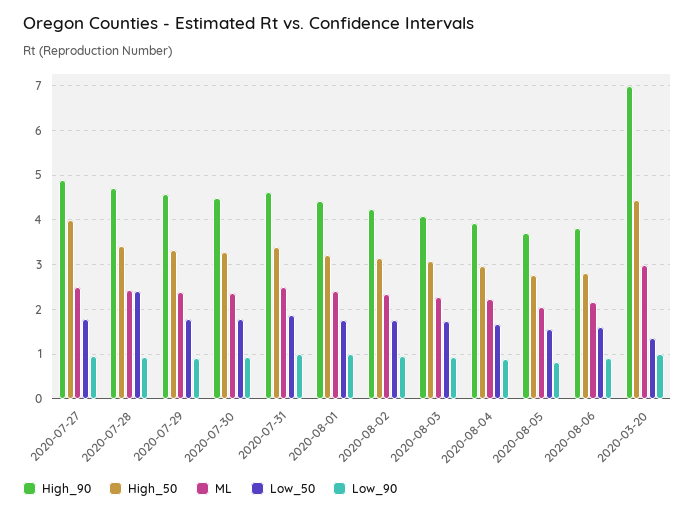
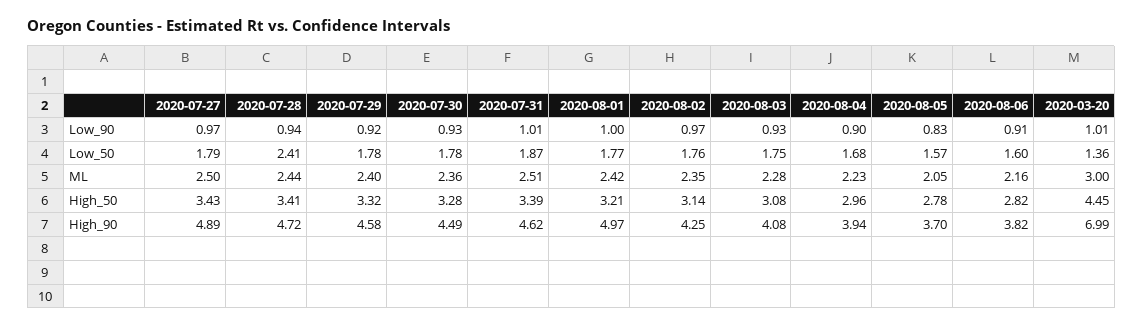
High_50, 2020-07-27: 4 -> 3.43
High_90, 2020-08-01: 4.4 -> 4.97

